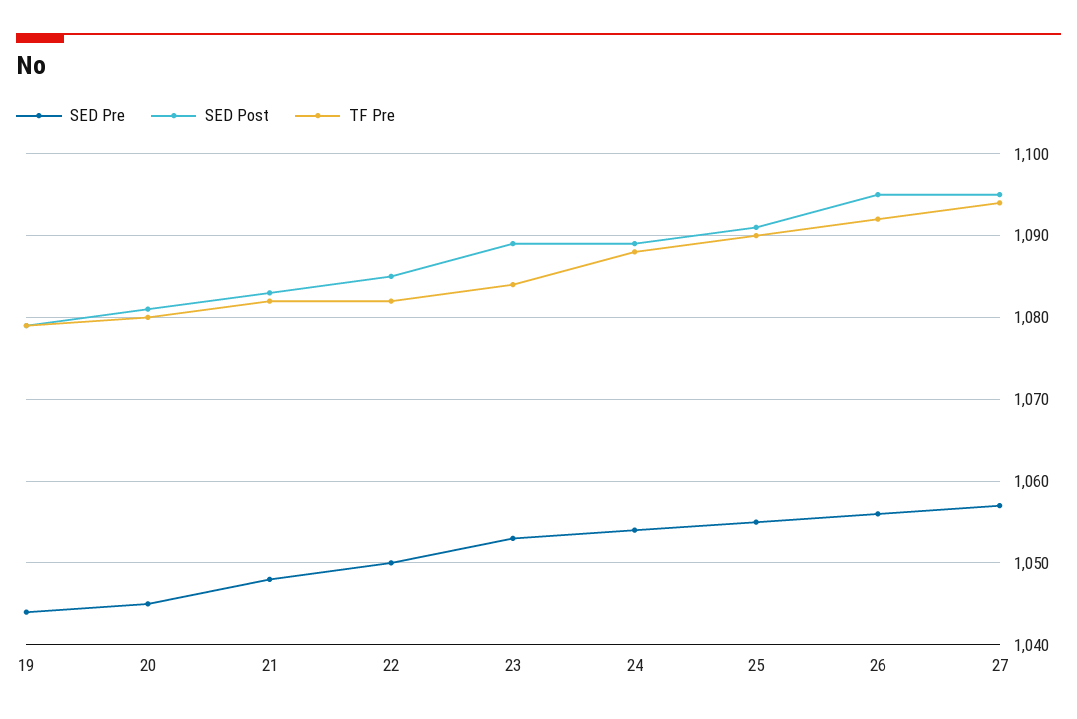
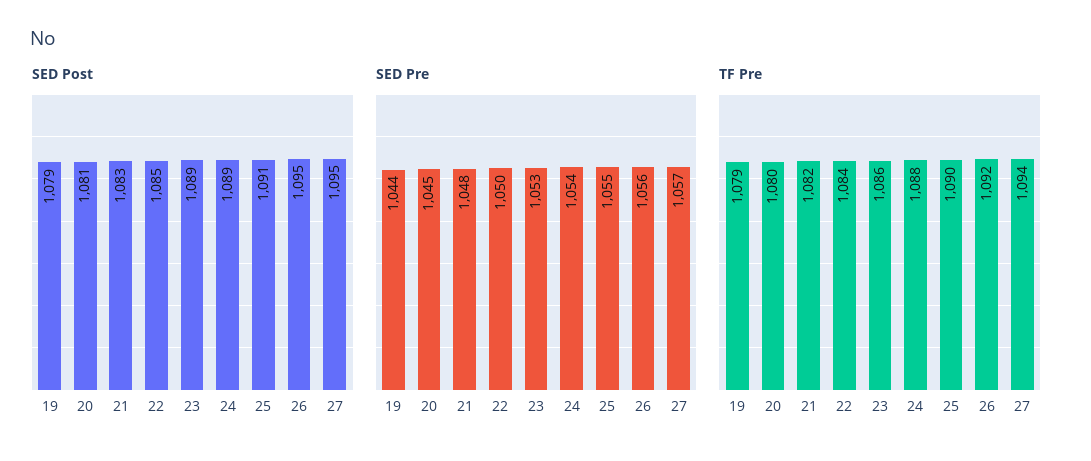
TF Pre, 22: 1082 -> 1084
TF Pre, 23: 1084 -> 1086

